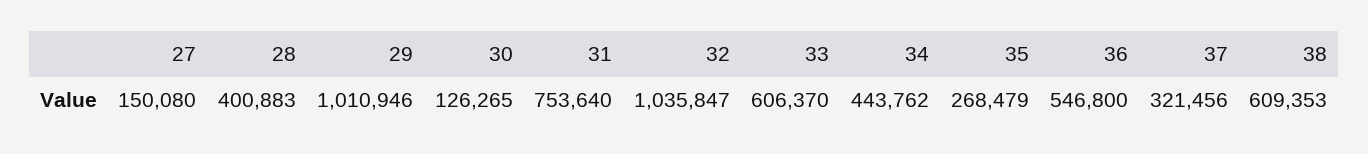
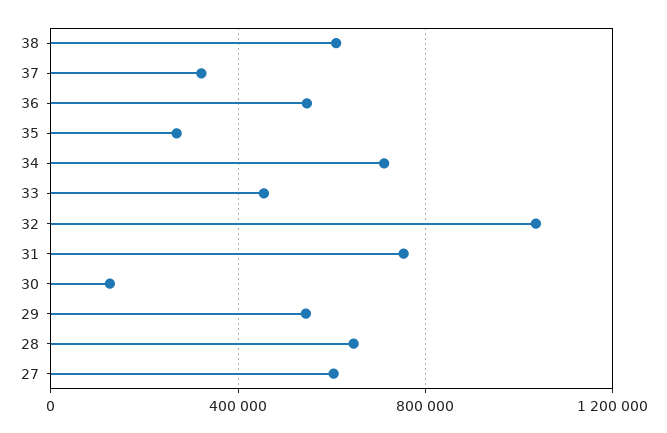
27: 150080 -> 600000
28: 400883 -> 650000
29: 1010946 -> 550000
33: 606370 -> 450000
34: 443762 -> 700000

